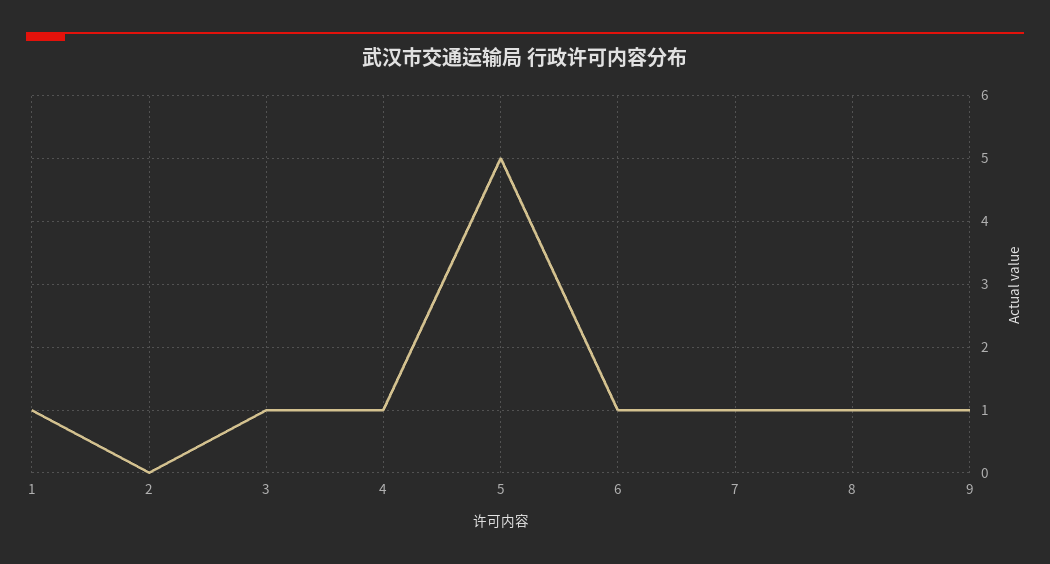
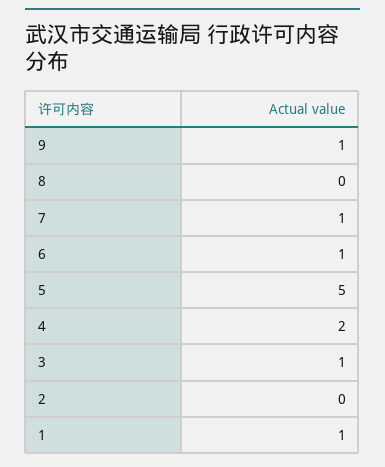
4: 1 -> 2
8: 1 -> 0

